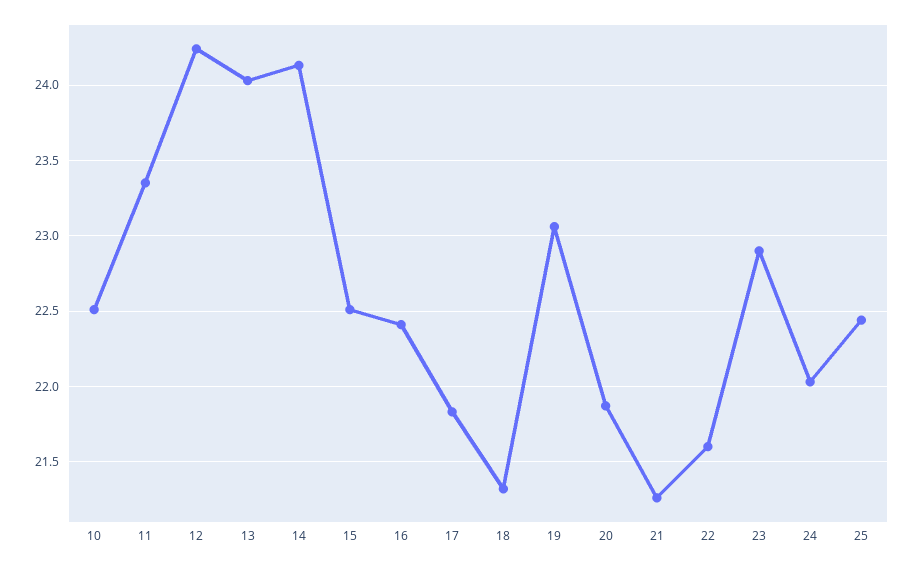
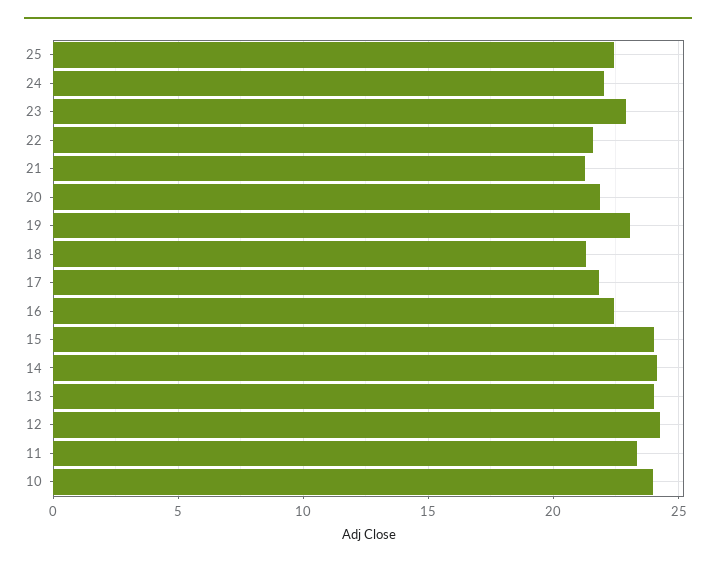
10: 22.5 -> 24
15: 22.5 -> 24

